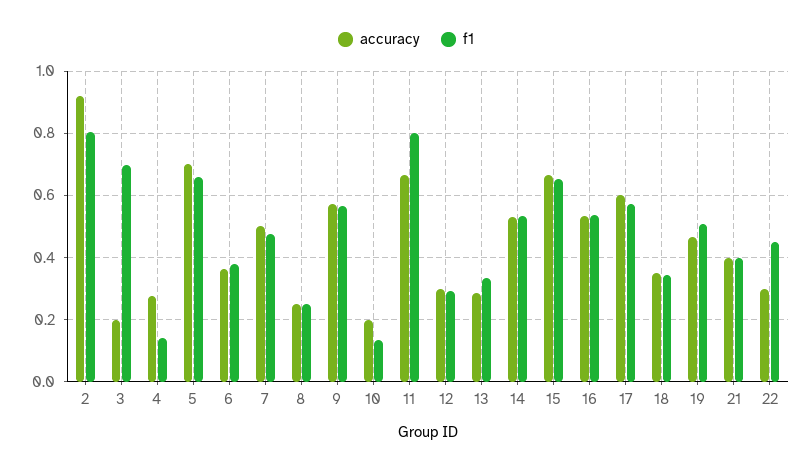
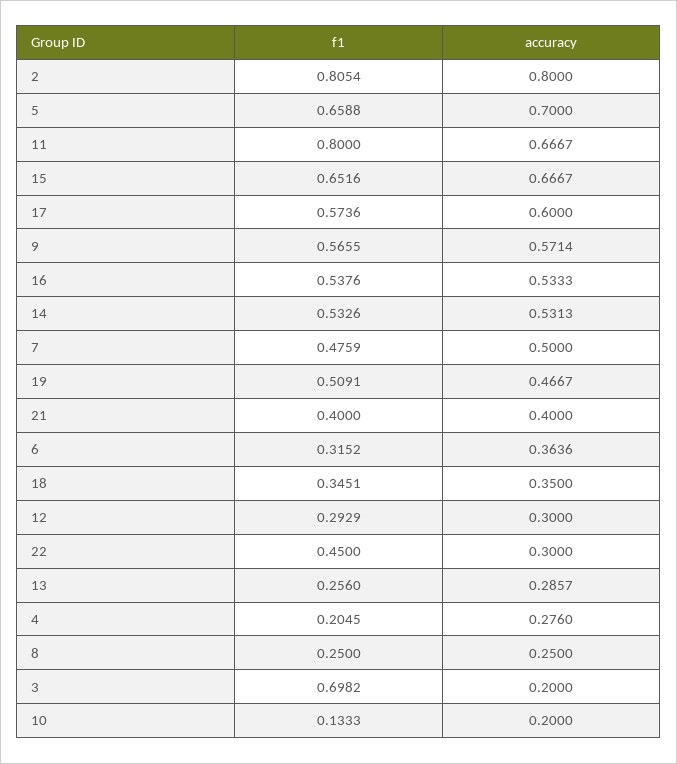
accuracy, 2: 0.92 -> 0.8
f1, 4: 0.14 -> 0.2045
f1, 6: 0.38 -> 0.3152
f1, 13: 0.34 -> 0.256

